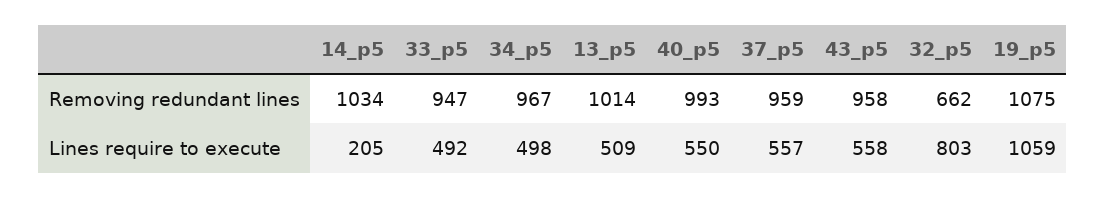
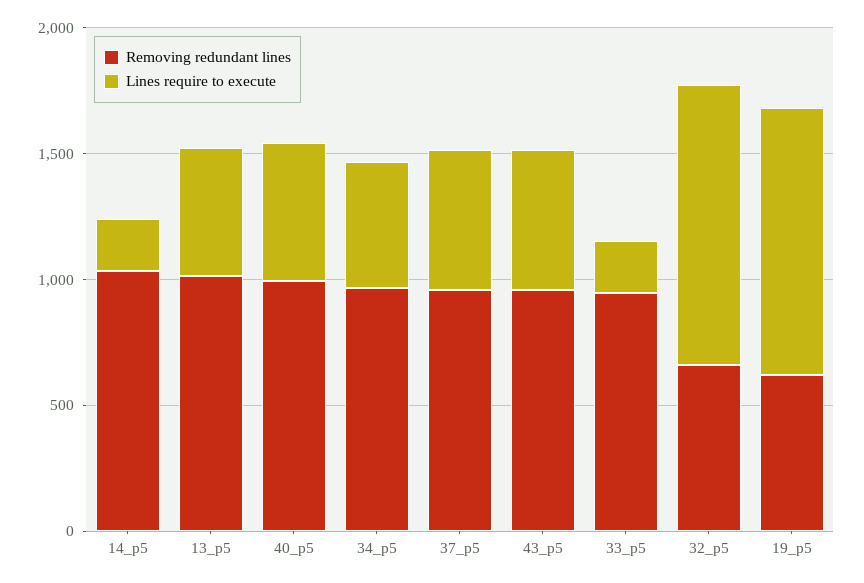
Removing redundant lines, 19_p5: 1075 -> 600
Lines require to execute, 33_p5: 492 -> 200
Lines require to execute, 32_p5: 803 -> 1100

